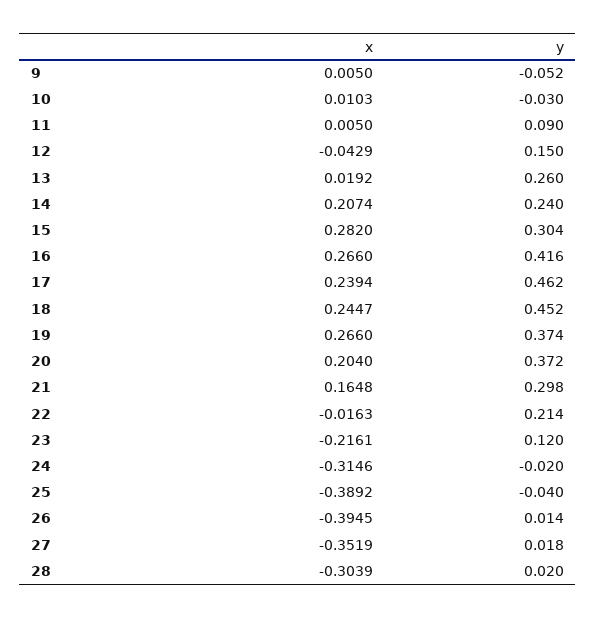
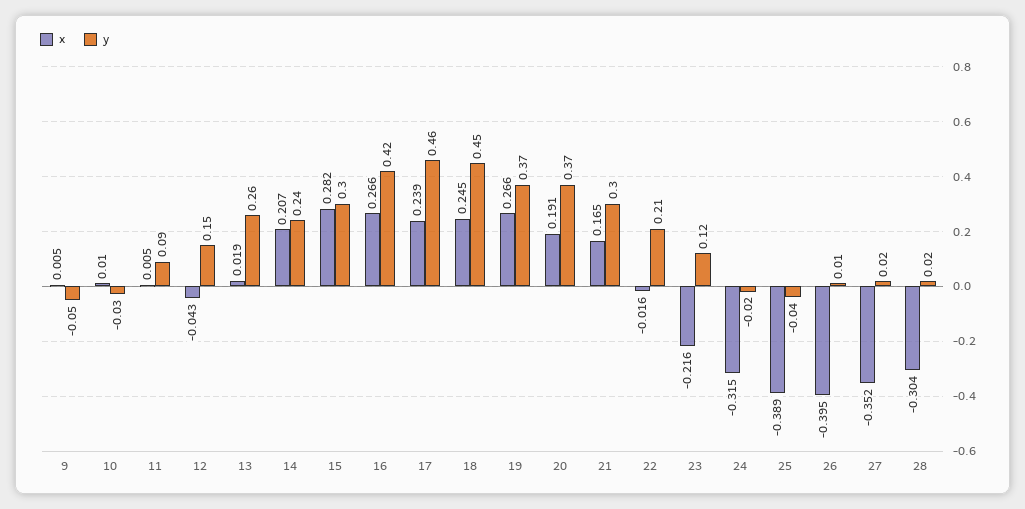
x, 20: 0.204 -> 0.191

